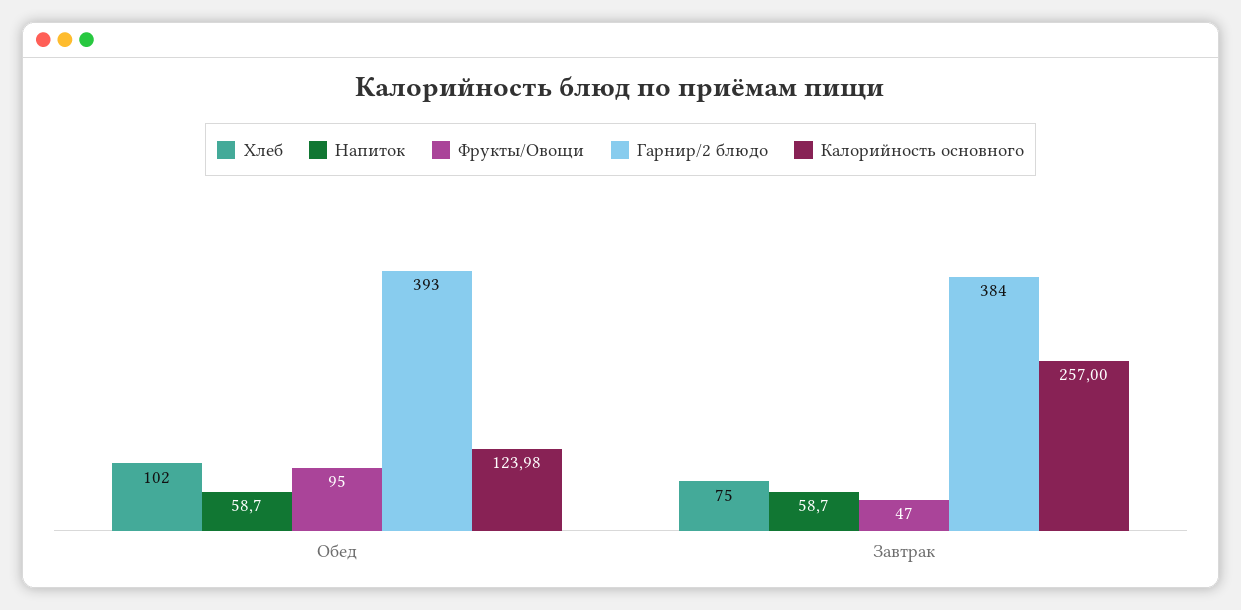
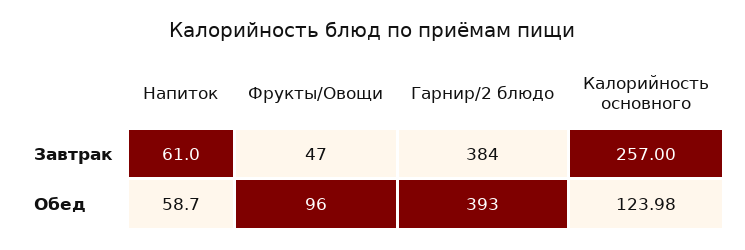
Хлеб, Обед: 102 -> none
Фрукты/Овощи, Обед: 95 -> 96
Хлеб, Завтрак: 75 -> none
Напиток, Завтрак: 58.7 -> 61

